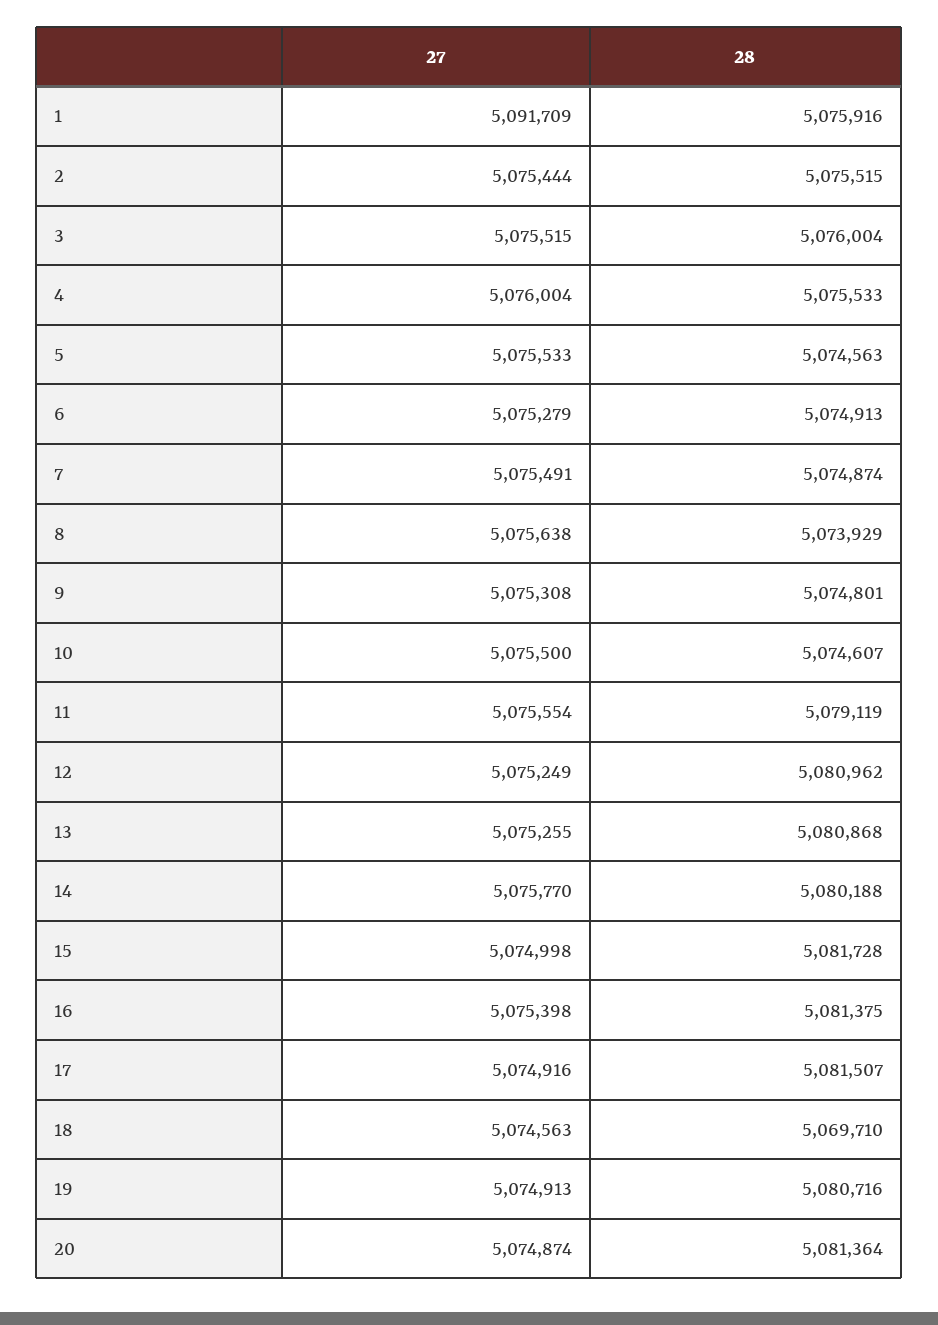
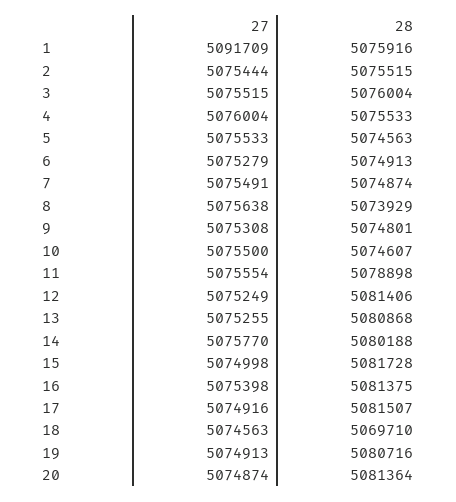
28, 11: 5079119 -> 5078898
28, 12: 5080962 -> 5081406

